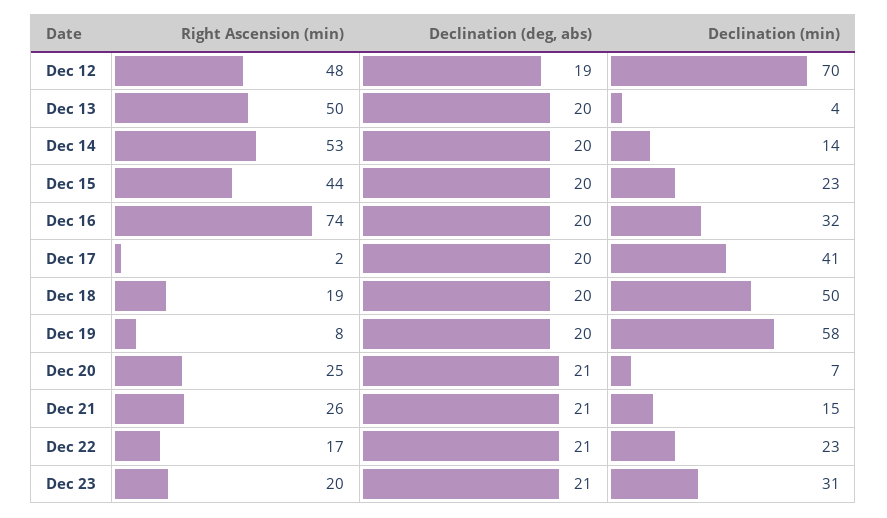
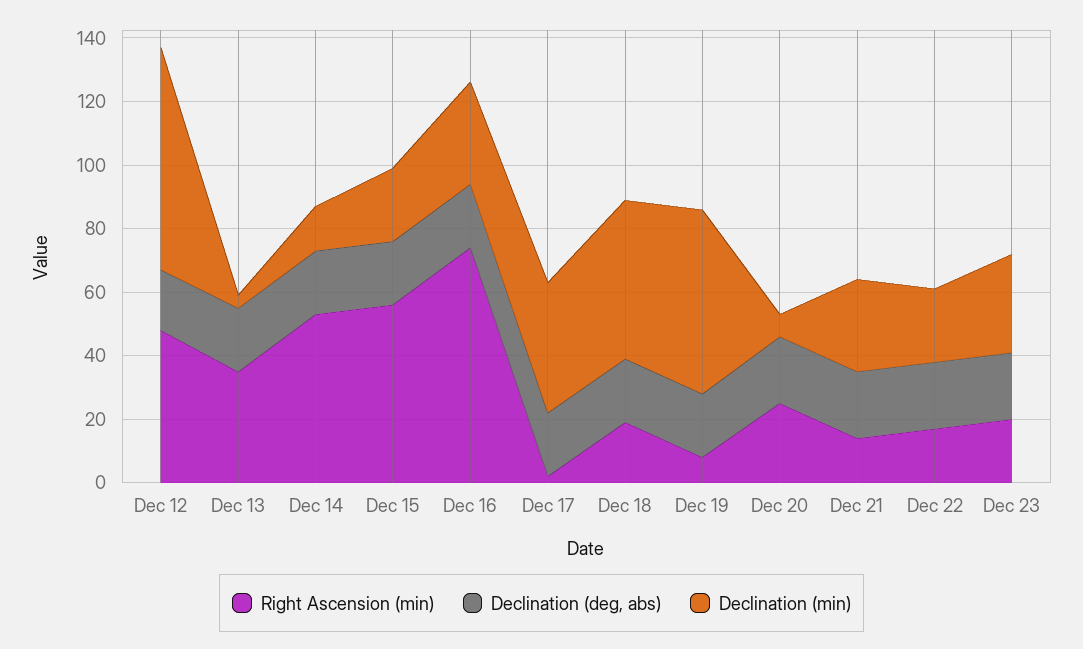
Right Ascension (min), Dec 13: 50 -> 35
Right Ascension (min), Dec 15: 44 -> 55
Right Ascension (min), Dec 21: 26 -> 15
Declination (min), Dec 21: 15 -> 30

